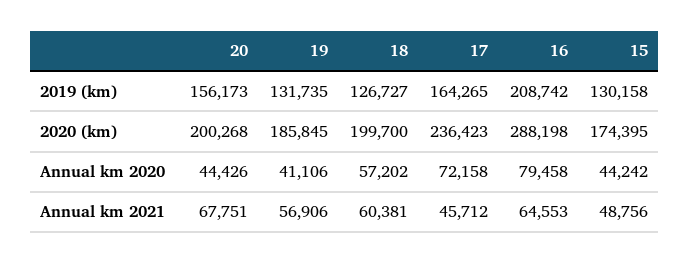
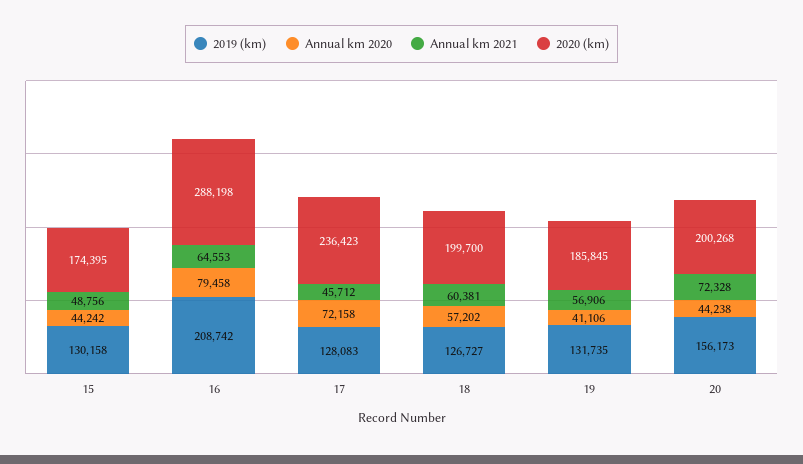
2019 (km), 17: 164265 -> 128083
Annual km 2020, 20: 44426 -> 44238
Annual km 2021, 20: 67751 -> 72328

